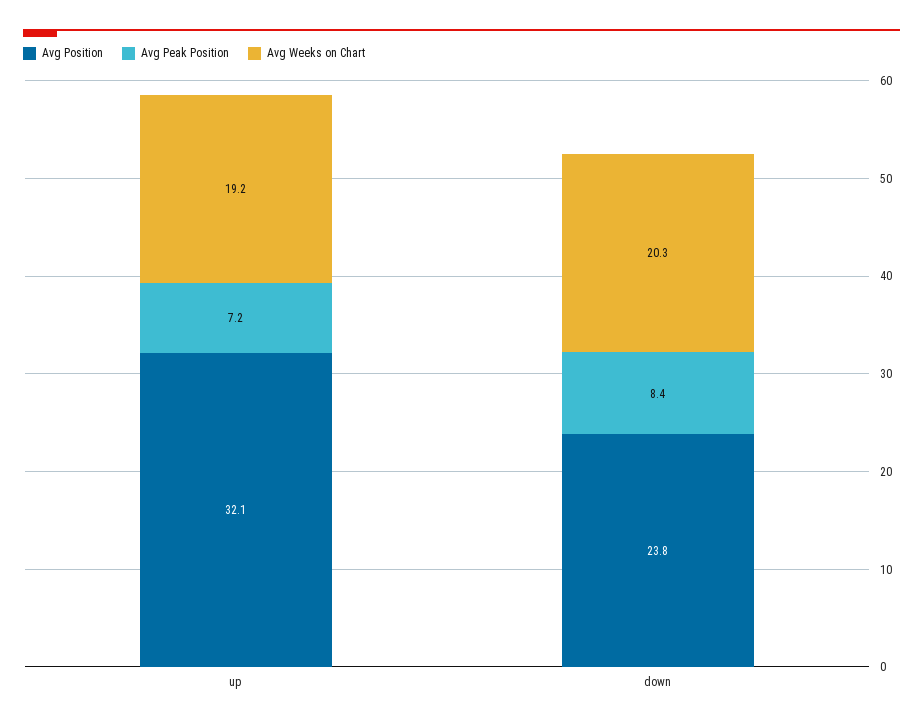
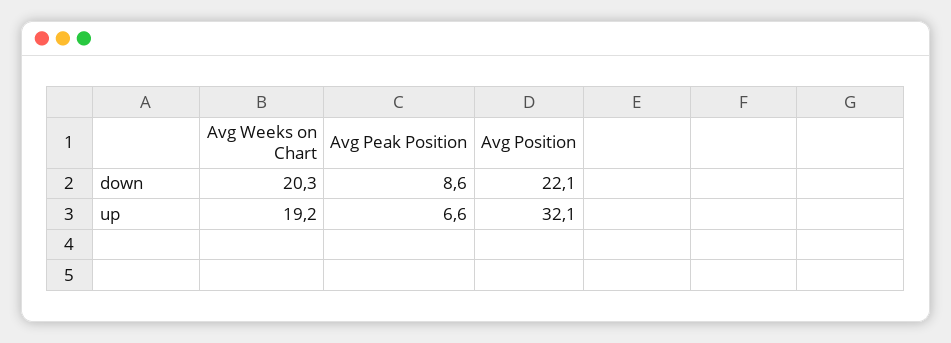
Avg Peak Position, up: 7.2 -> 6.6
Avg Position, down: 23.8 -> 22.1
Avg Peak Position, down: 8.4 -> 8.6

